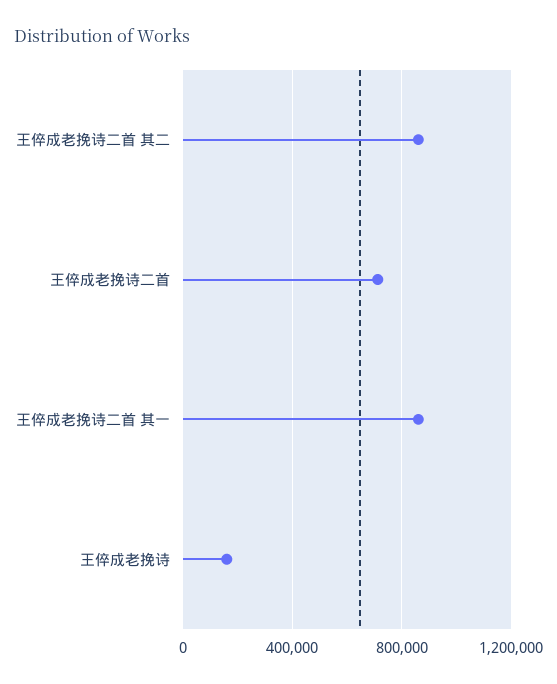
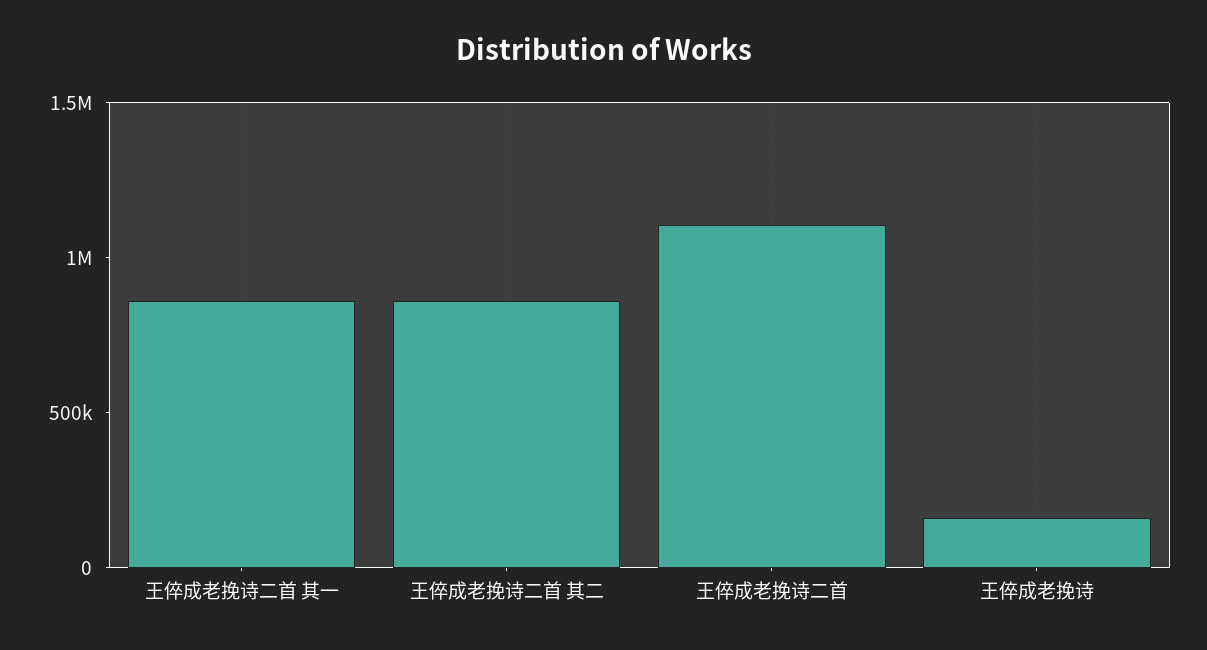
王倅成老挽诗二首: 700000 -> 1100000

